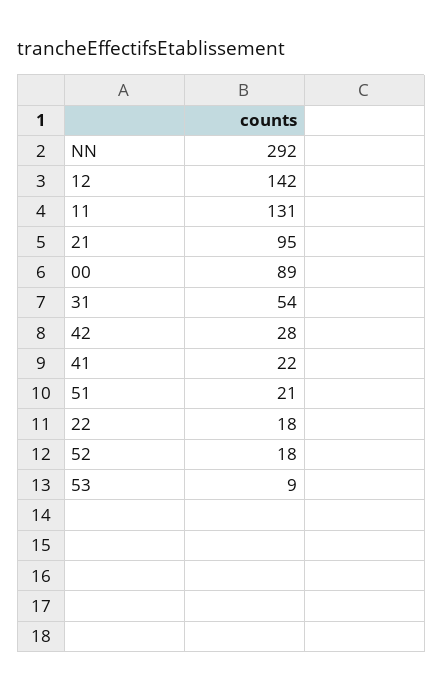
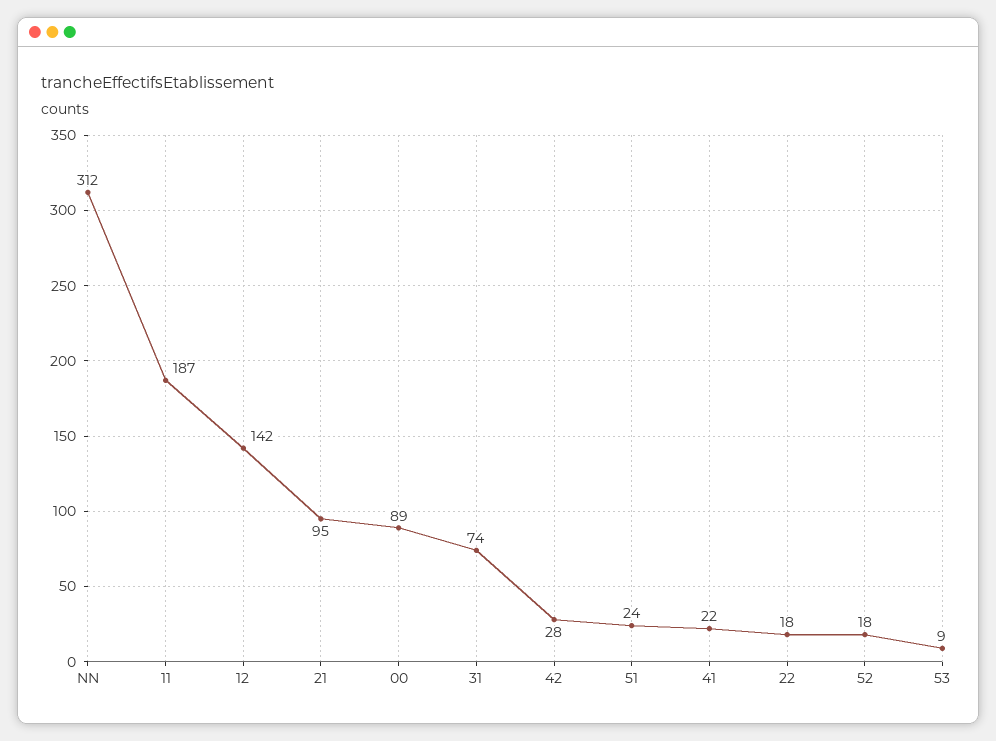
NN: 292 -> 312
11: 131 -> 187
31: 54 -> 74
51: 21 -> 24

